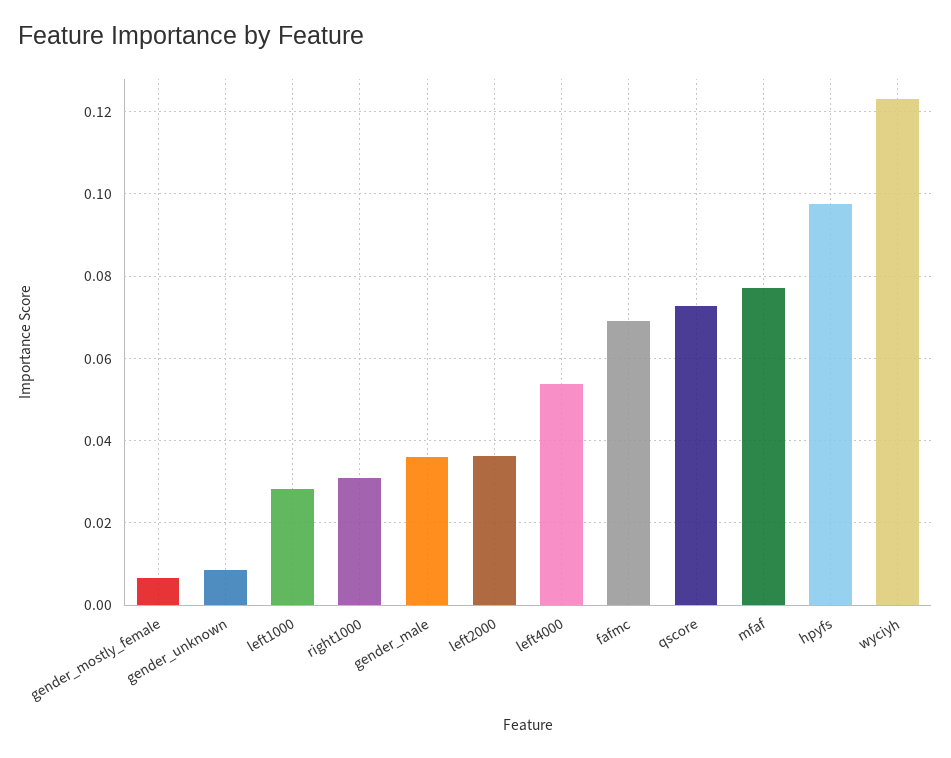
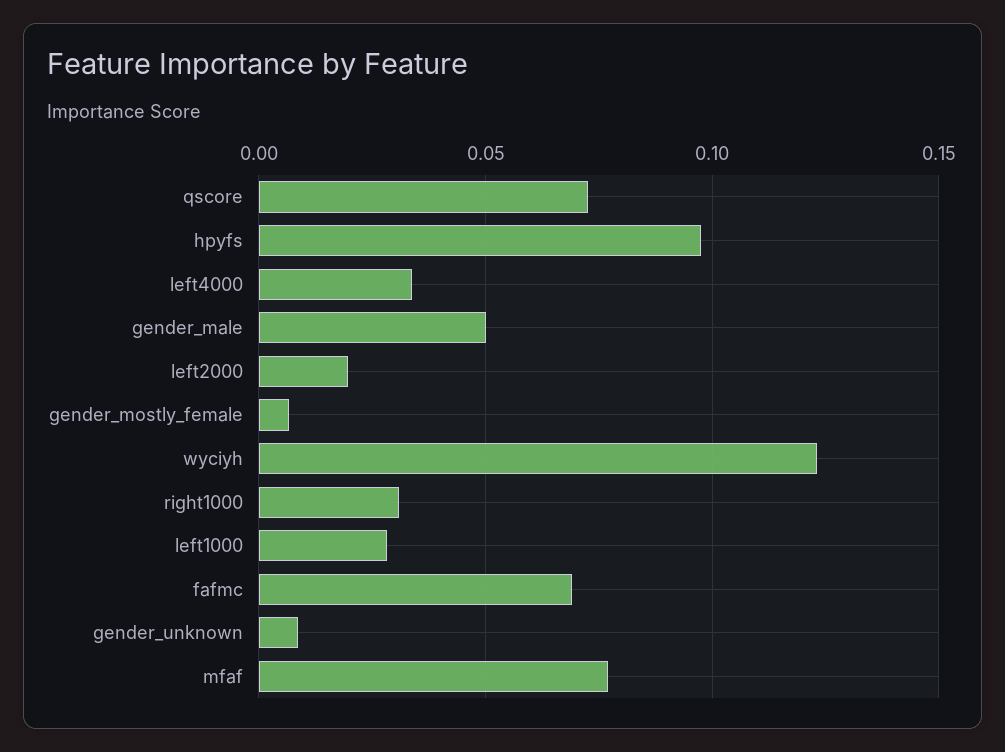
gender_male: 0.036 -> 0.05
left2000: 0.036 -> 0.02
left4000: 0.054 -> 0.035

